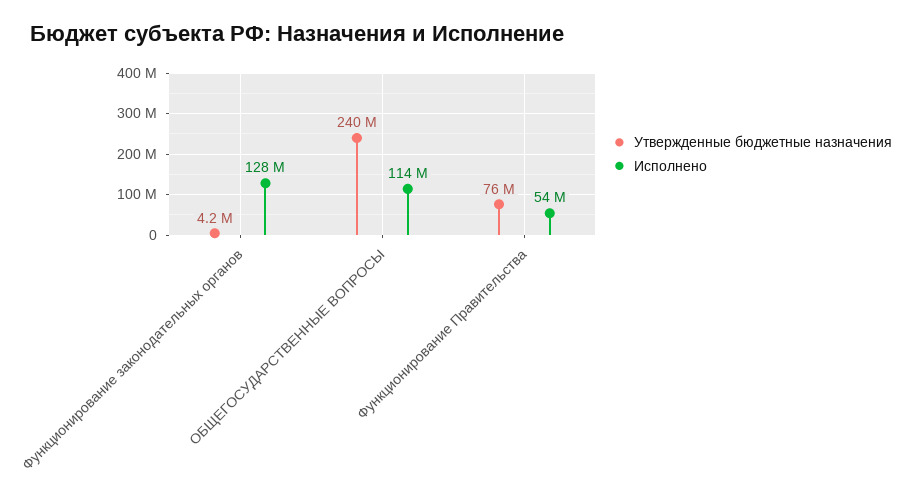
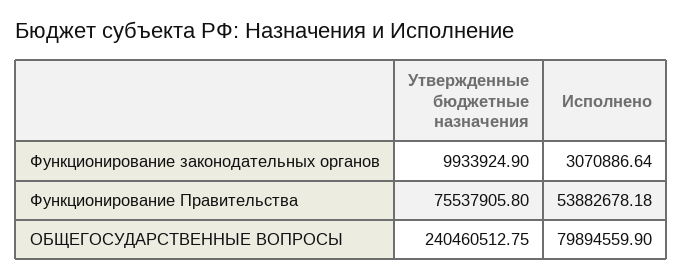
Утвержденные бюджетные назначения, Функционирование законодательных органов: 4200000 -> 9933924.9
Исполнено, Функционирование законодательных органов: 128000000 -> 3070886.64
Исполнено, ОБЩЕГОСУДАРСТВЕННЫЕ ВОПРОСЫ: 114000000 -> 79894559.9

